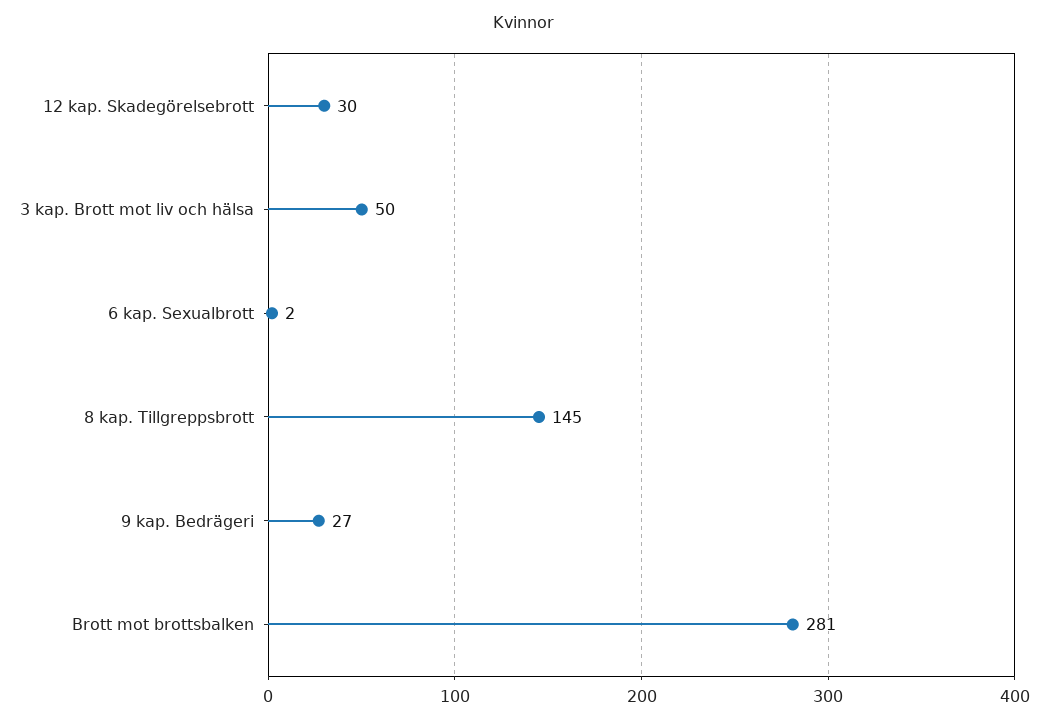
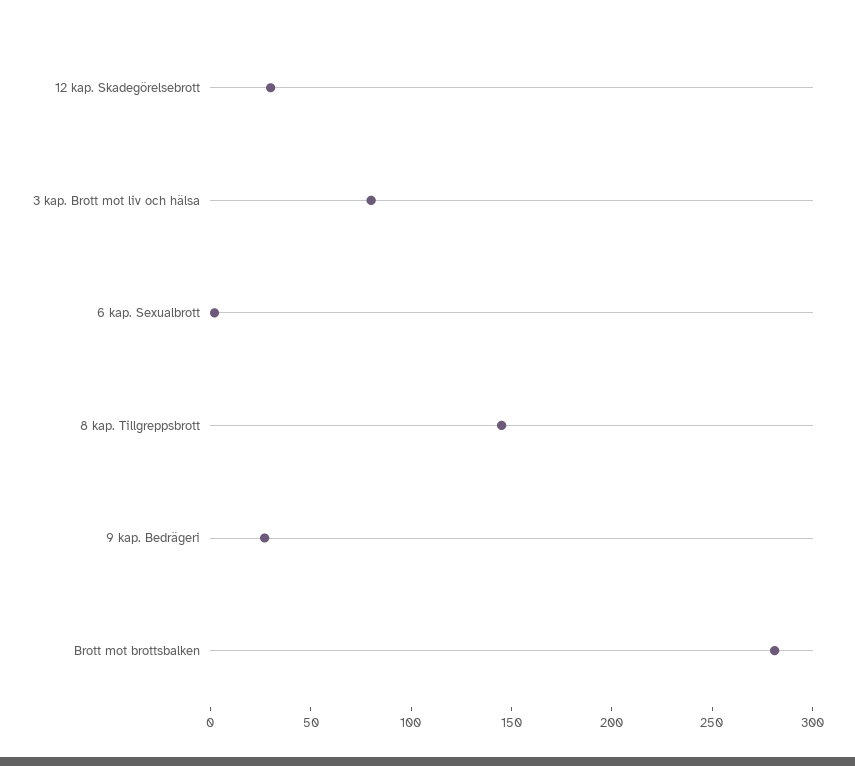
3 kap. Brott mot liv och hälsa: 50 -> 80

